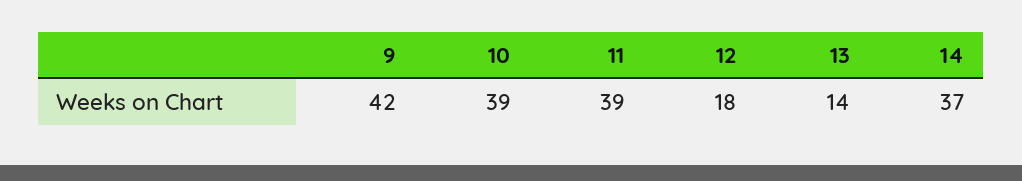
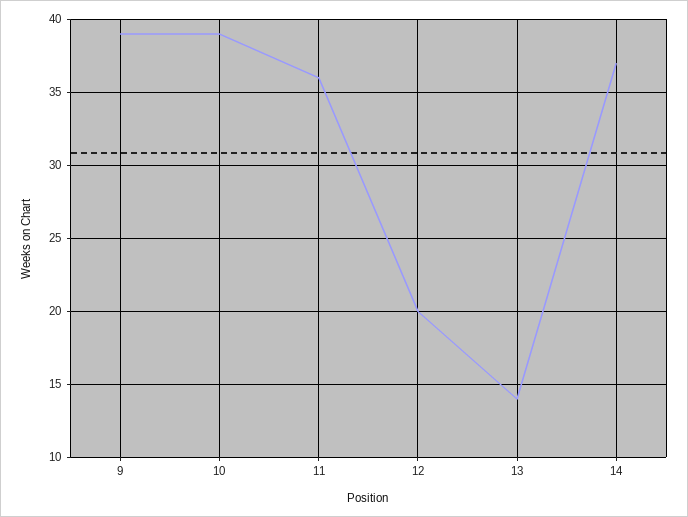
9: 42 -> 39
11: 39 -> 36
12: 18 -> 20

